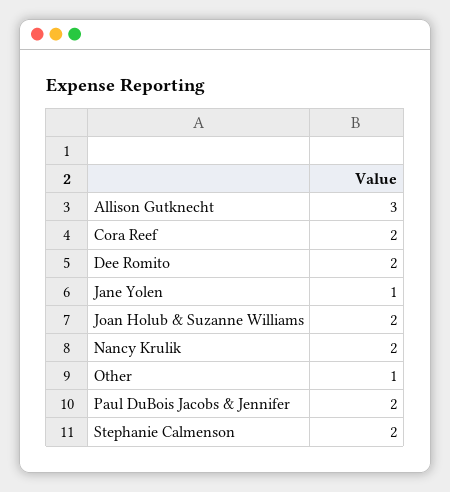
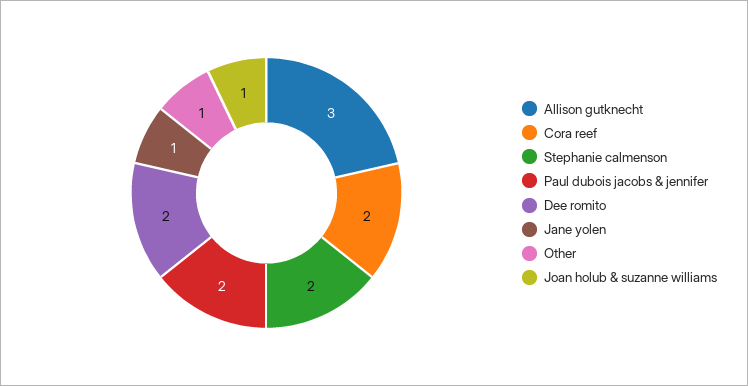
Joan Holub & Suzanne Williams: 2 -> 1
Nancy Krulik: 2 -> none

